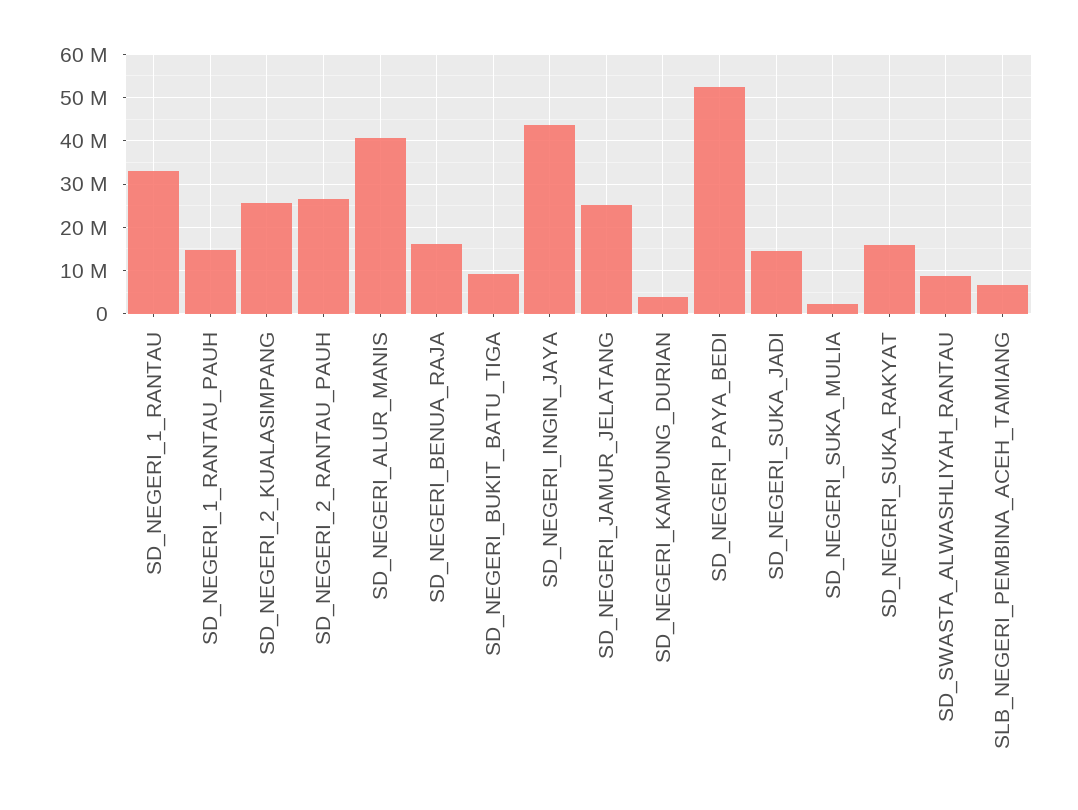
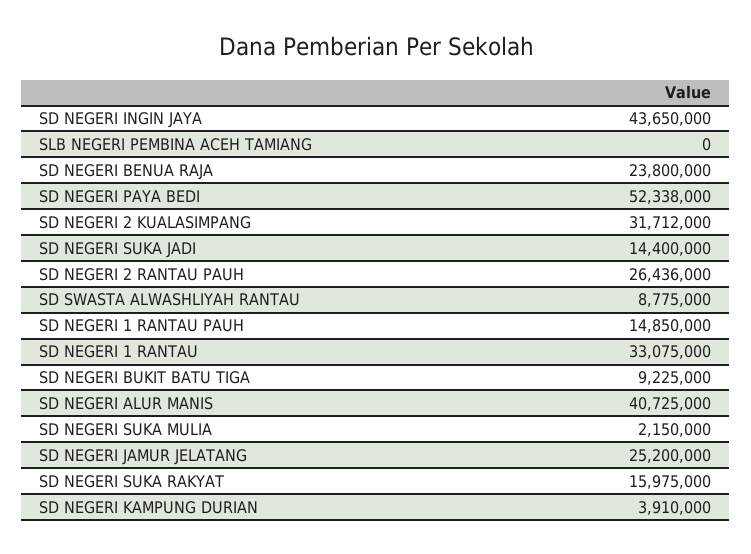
SD_NEGERI_2_KUALASIMPANG: 26000000 -> 31712000
SD_NEGERI_BENUA_RAJA: 16000000 -> 23800000
SLB_NEGERI_PEMBINA_ACEH_TAMIANG: 6000000 -> 0

